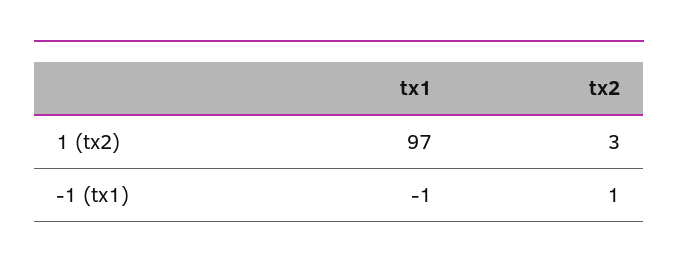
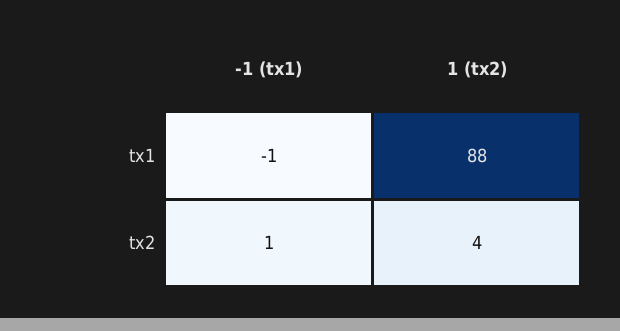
tx1, 1 (tx2): 97 -> 88
tx2, 1 (tx2): 3 -> 4

